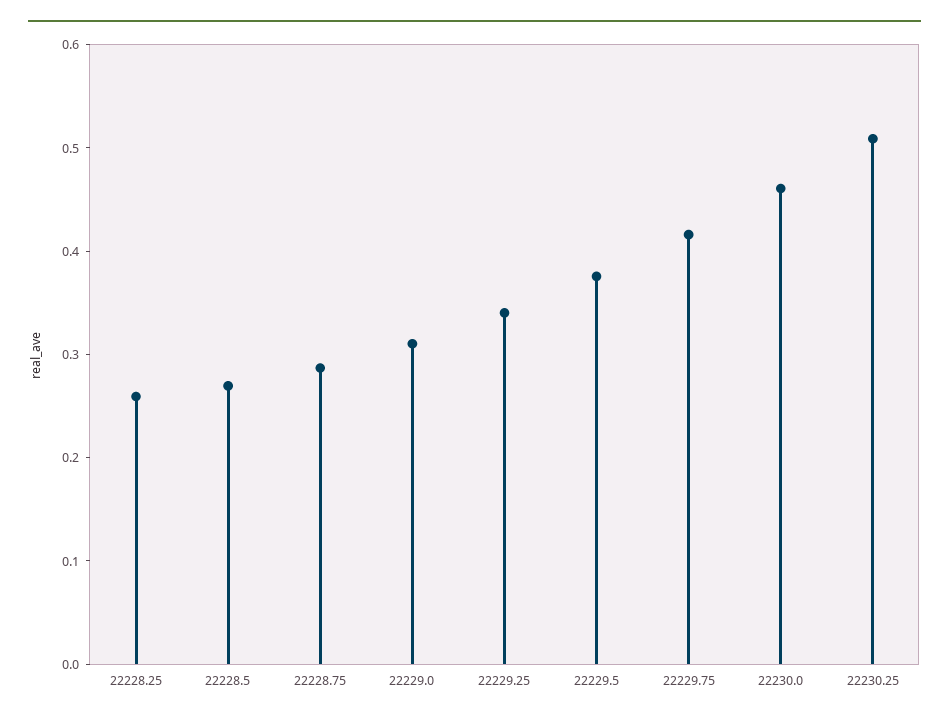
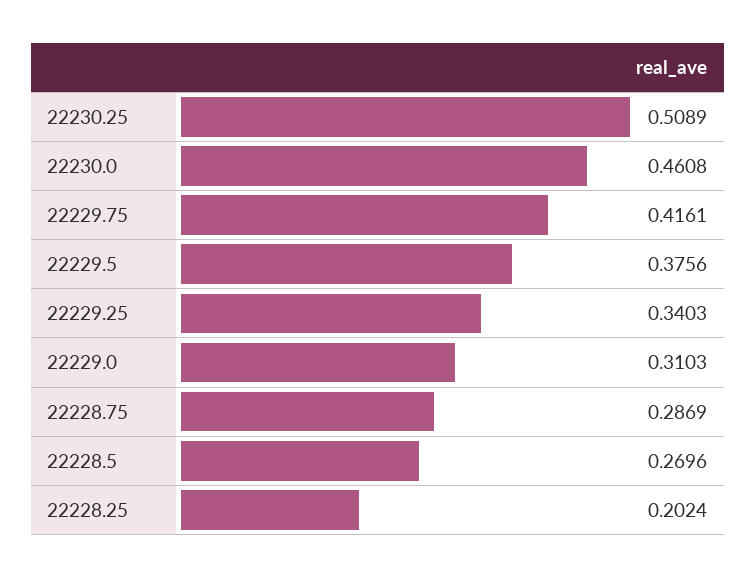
22228.25: 0.26 -> 0.2024

